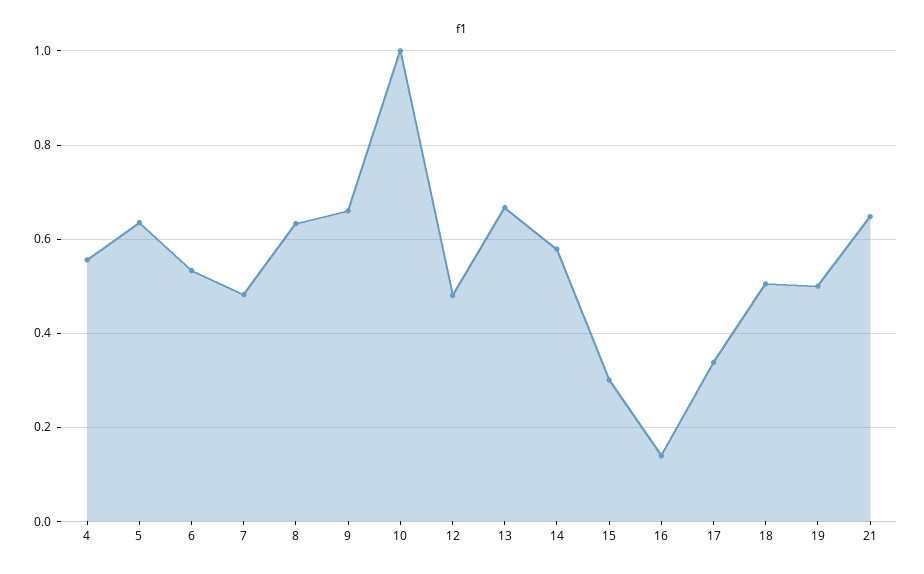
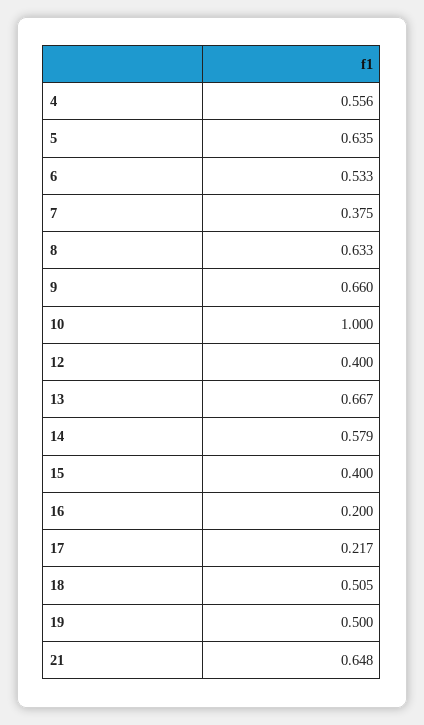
7: 0.48 -> 0.375
12: 0.48 -> 0.4
15: 0.3 -> 0.4
16: 0.14 -> 0.2
17: 0.34 -> 0.217

